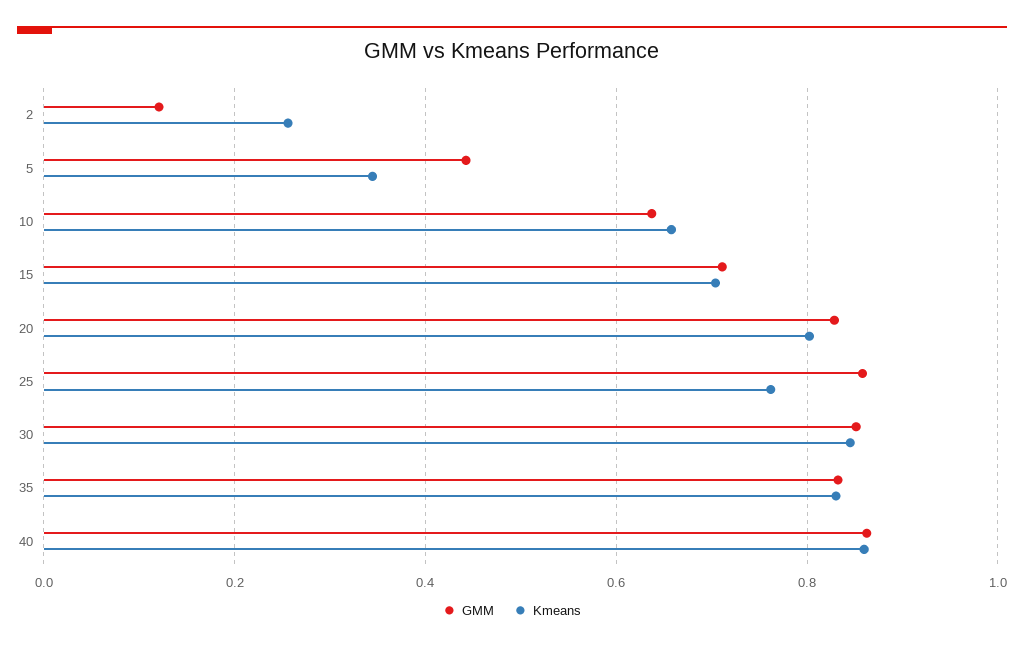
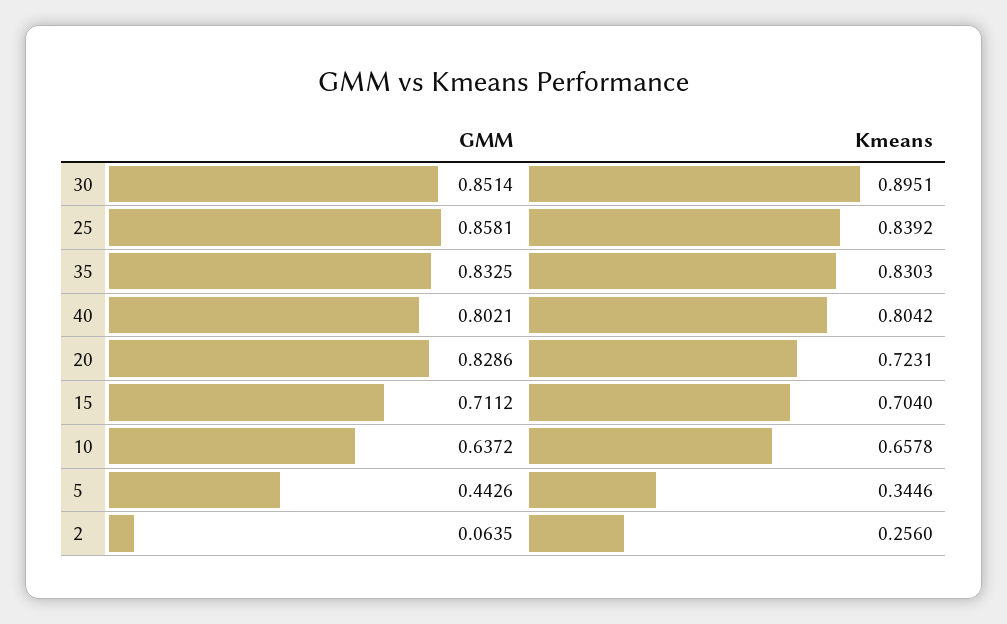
GMM, 2: 0.12 -> 0.0635
Kmeans, 20: 0.8 -> 0.7231
Kmeans, 25: 0.76 -> 0.8392
Kmeans, 30: 0.84 -> 0.8951
GMM, 40: 0.86 -> 0.8021
Kmeans, 40: 0.86 -> 0.8042

